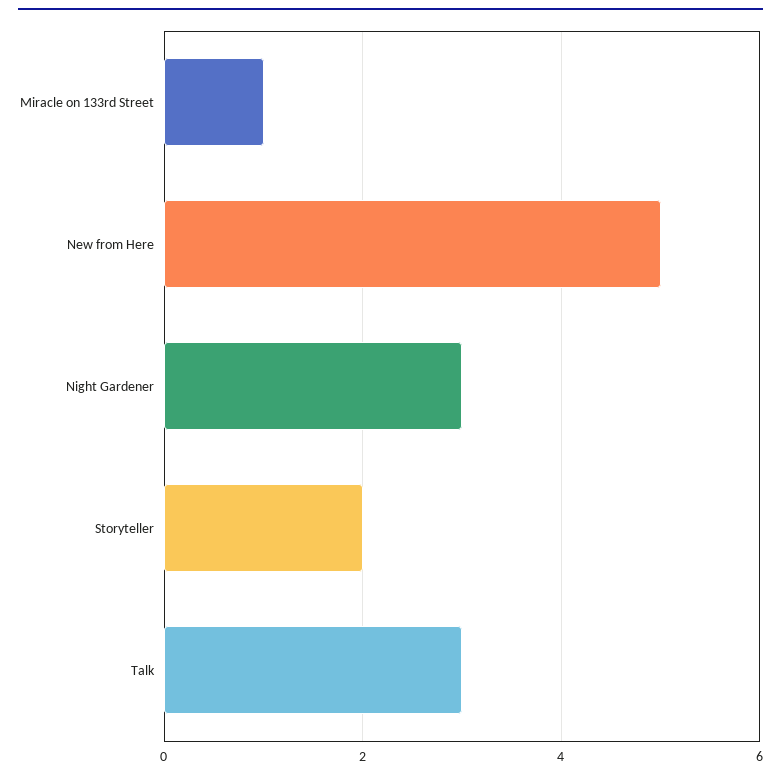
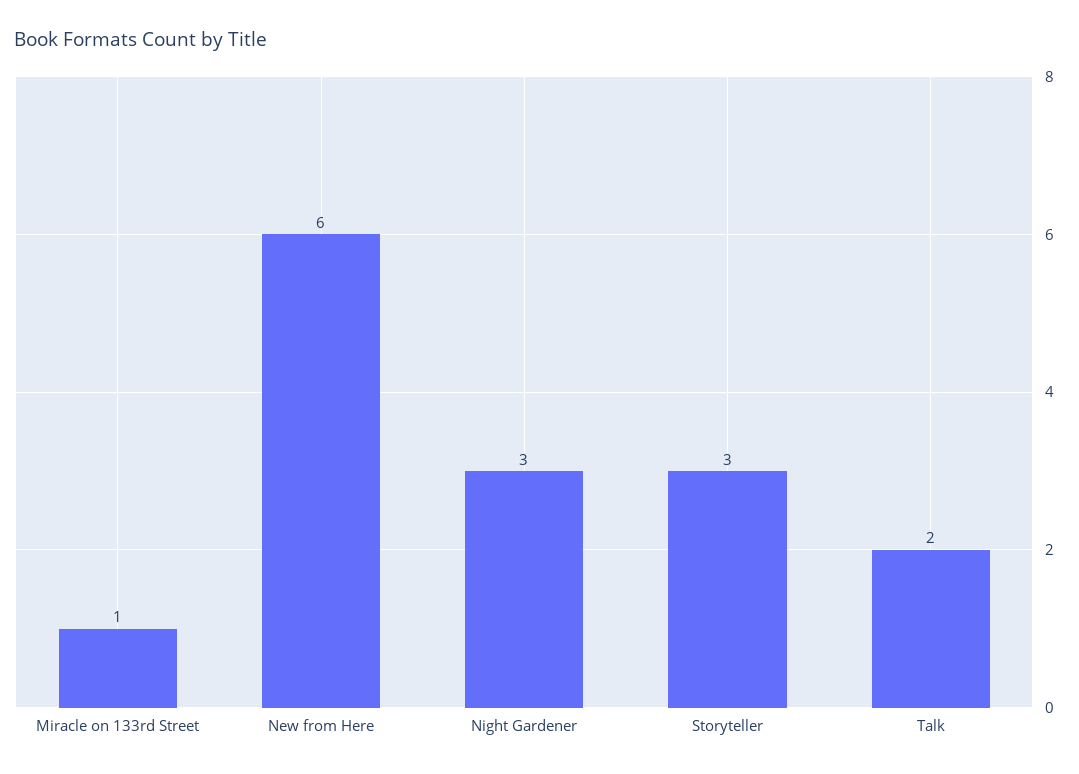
New from Here: 5 -> 6
Storyteller: 2 -> 3
Talk: 3 -> 2

